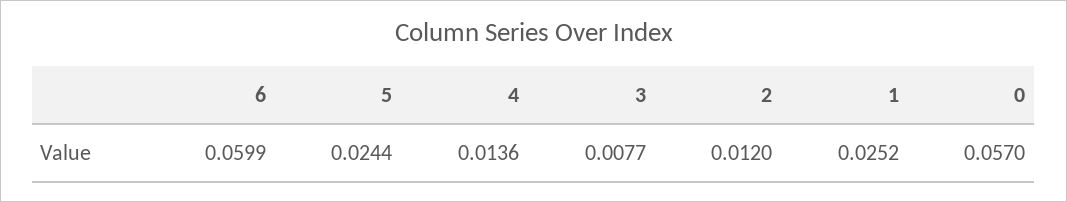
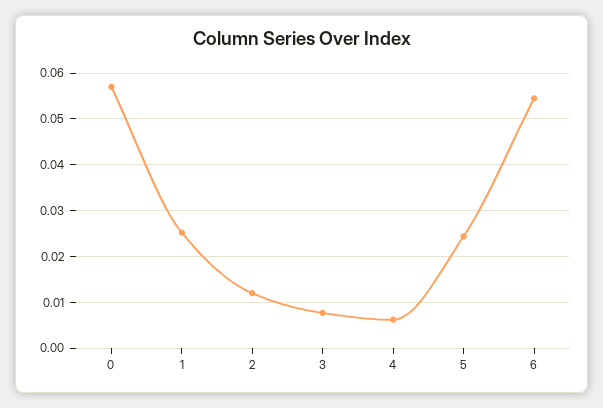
6: 0.0599 -> 0.054
4: 0.0136 -> 0.006

